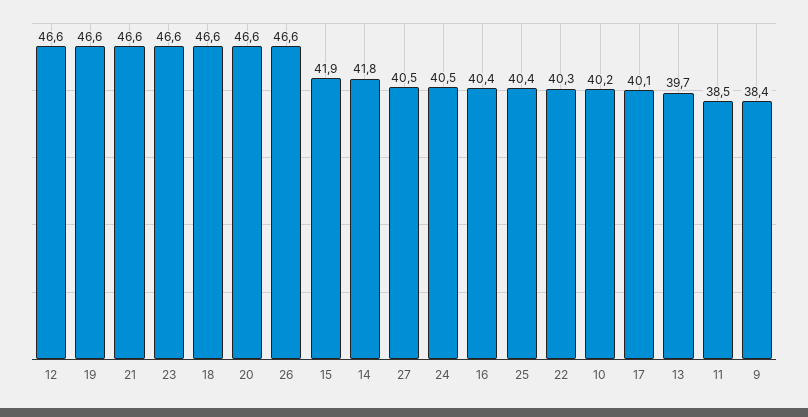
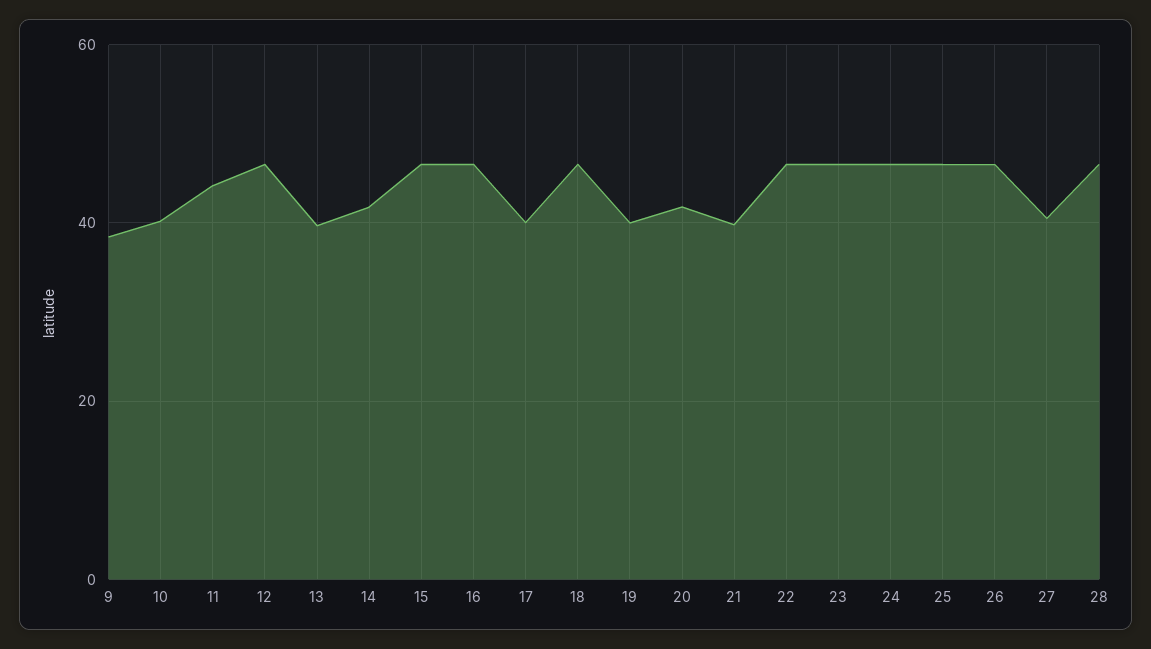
19: 46.6 -> 40
21: 46.6 -> 40
20: 46.6 -> 42
15: 41.9 -> 46
24: 40.5 -> 46
16: 40.4 -> 46
25: 40.4 -> 46
22: 40.3 -> 46
11: 38.5 -> 44
28: none -> 46

